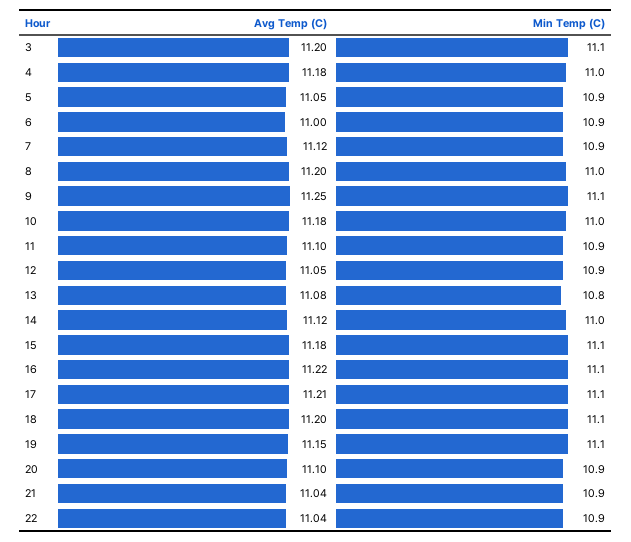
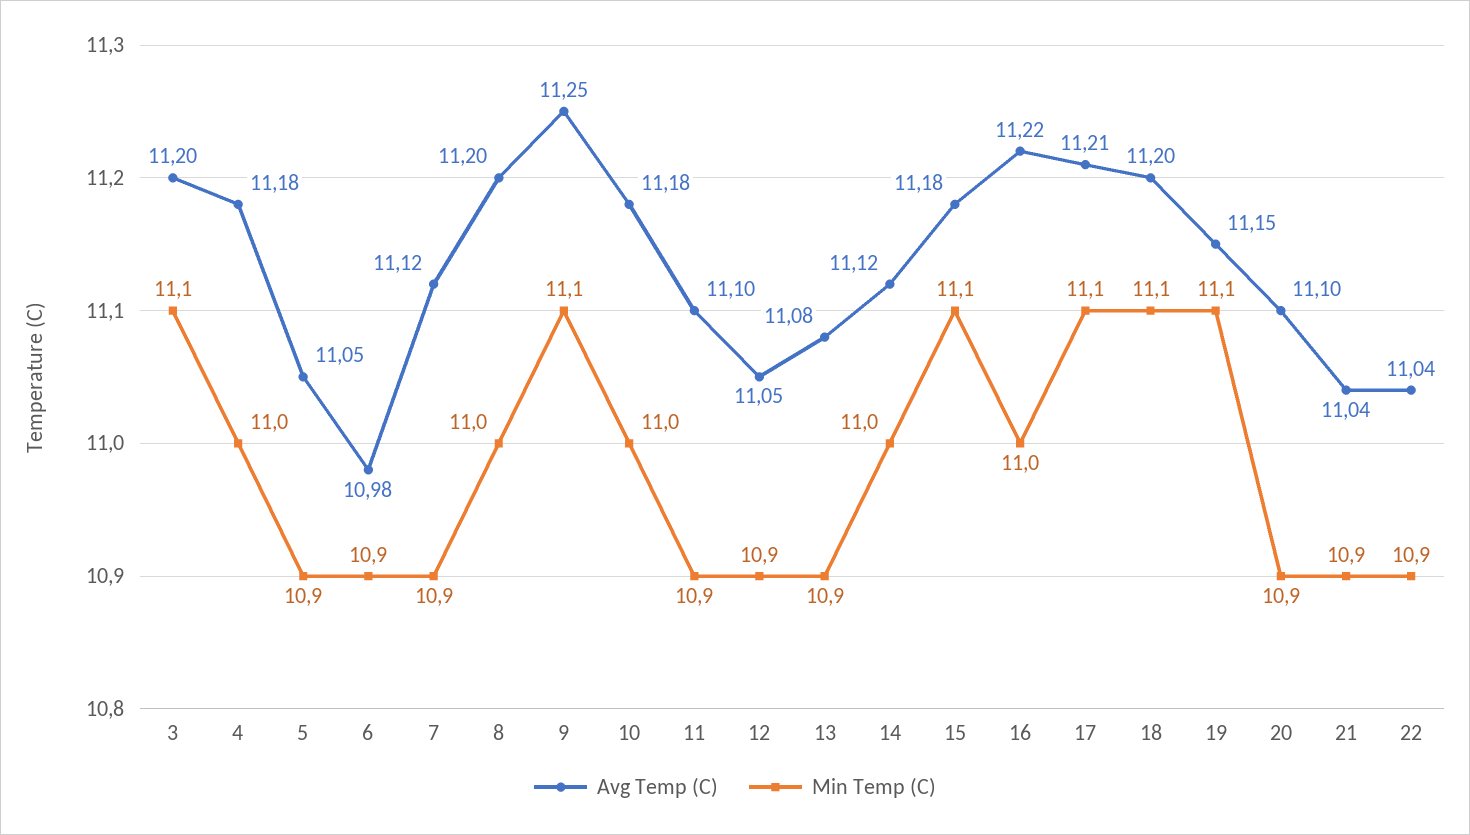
Avg Temp (C), 6: 11 -> 10.98
Min Temp (C), 13: 10.8 -> 10.9
Min Temp (C), 16: 11.1 -> 11

